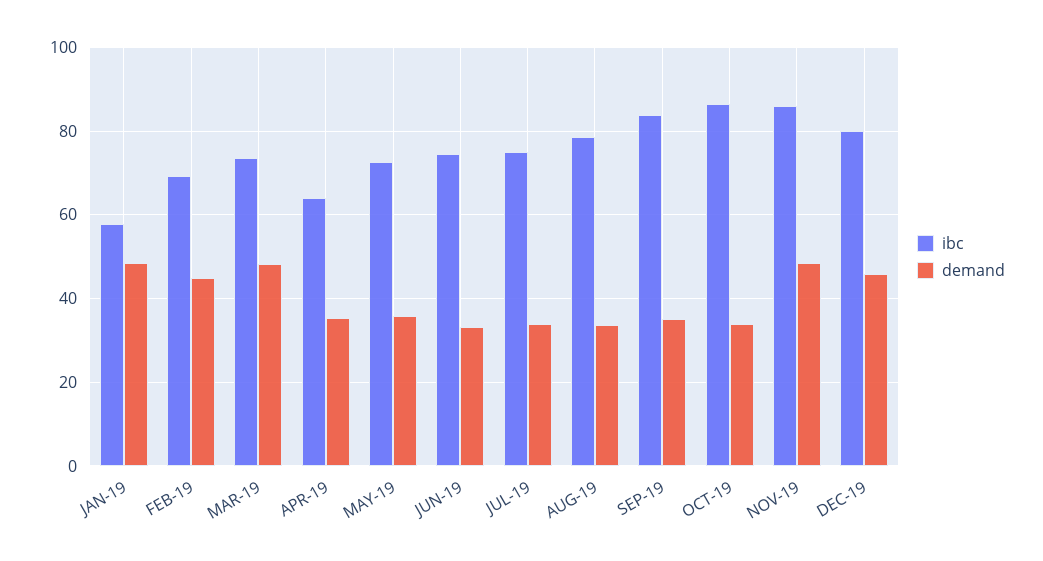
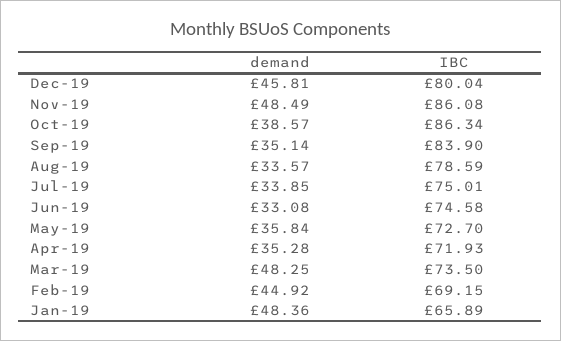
ibc, JAN-19: 58 -> 65.89
ibc, APR-19: 64 -> 71.93
demand, OCT-19: 34 -> 38.57

